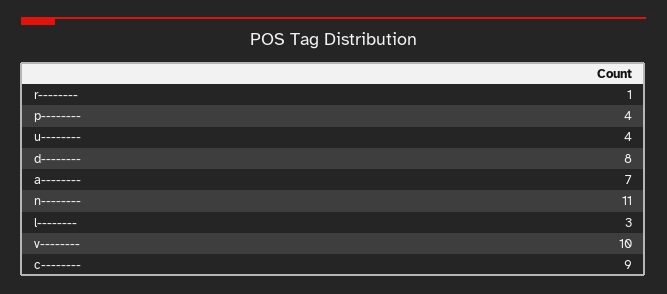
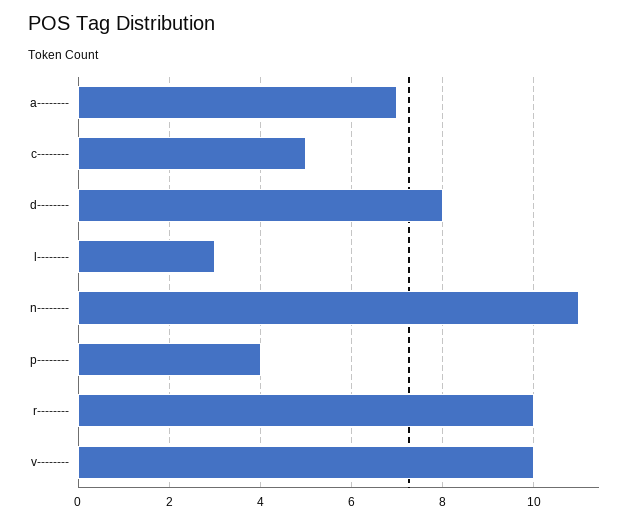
r--------: 1 -> 10
u--------: 4 -> none
c--------: 9 -> 5

